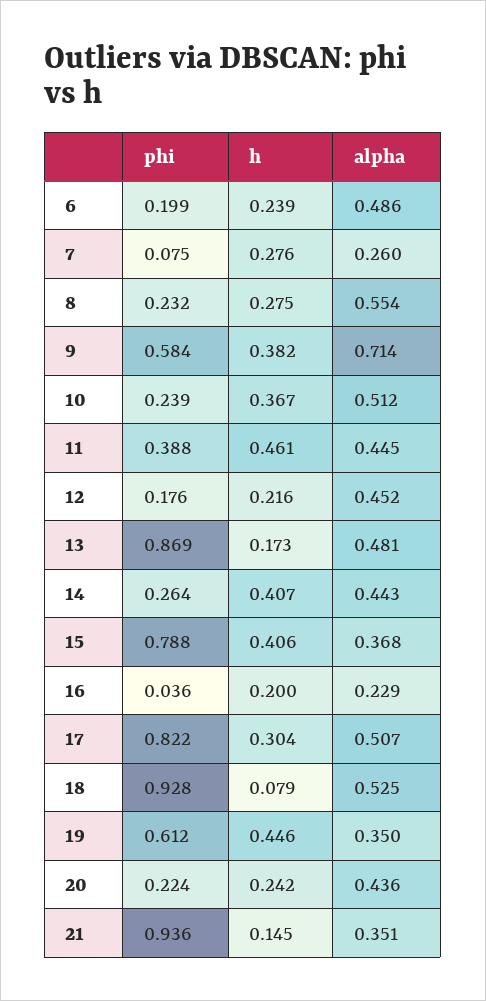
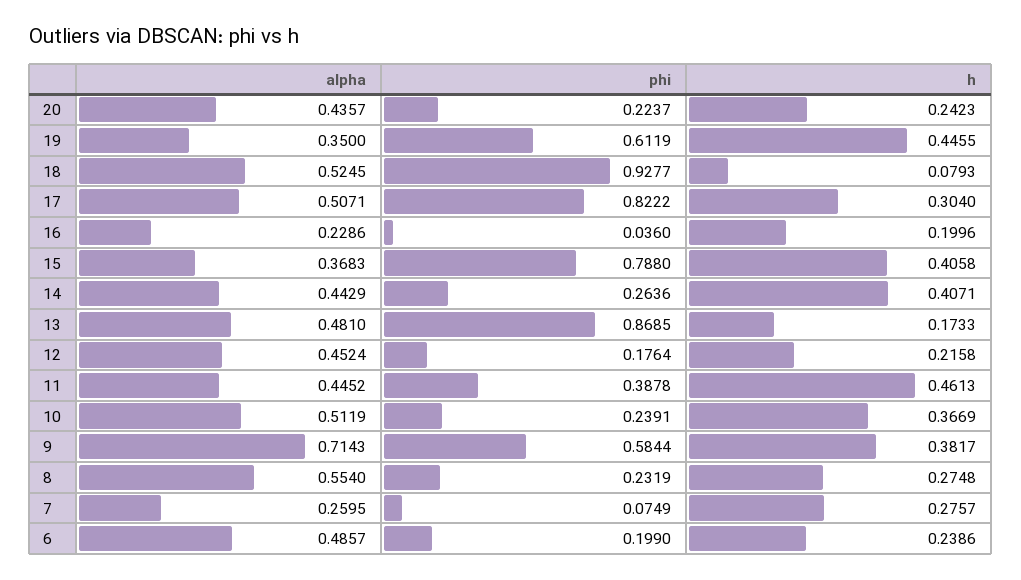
phi, 21: 0.936 -> none
h, 21: 0.145 -> none
alpha, 21: 0.351 -> none

